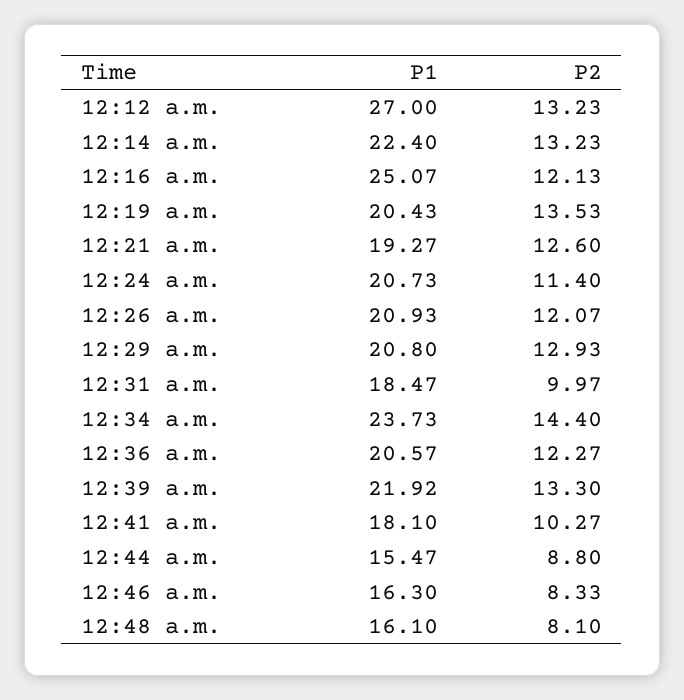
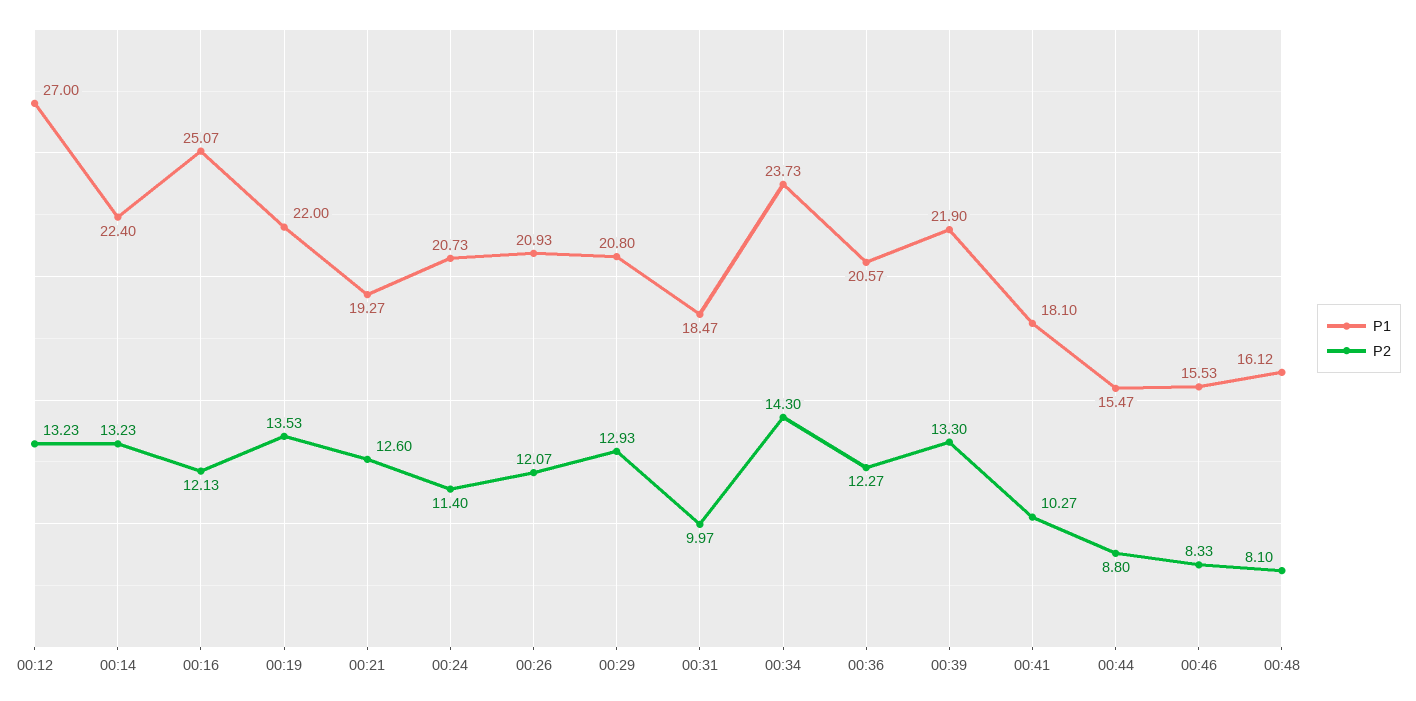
P1, 12:19 a.m.: 20.43 -> 22
P2, 12:34 a.m.: 14.4 -> 14.3
P1, 12:39 a.m.: 21.92 -> 21.9
P1, 12:46 a.m.: 16.3 -> 15.53
P1, 12:48 a.m.: 16.1 -> 16.12

